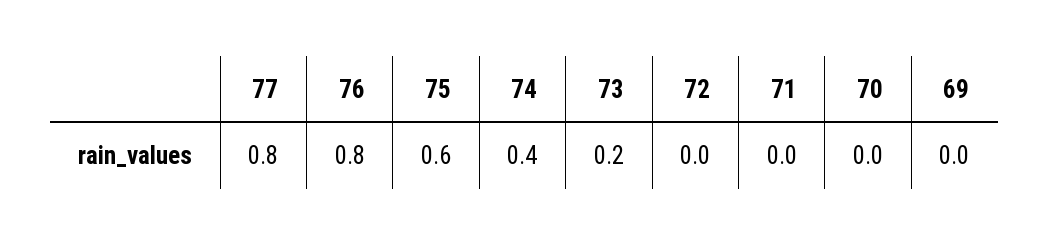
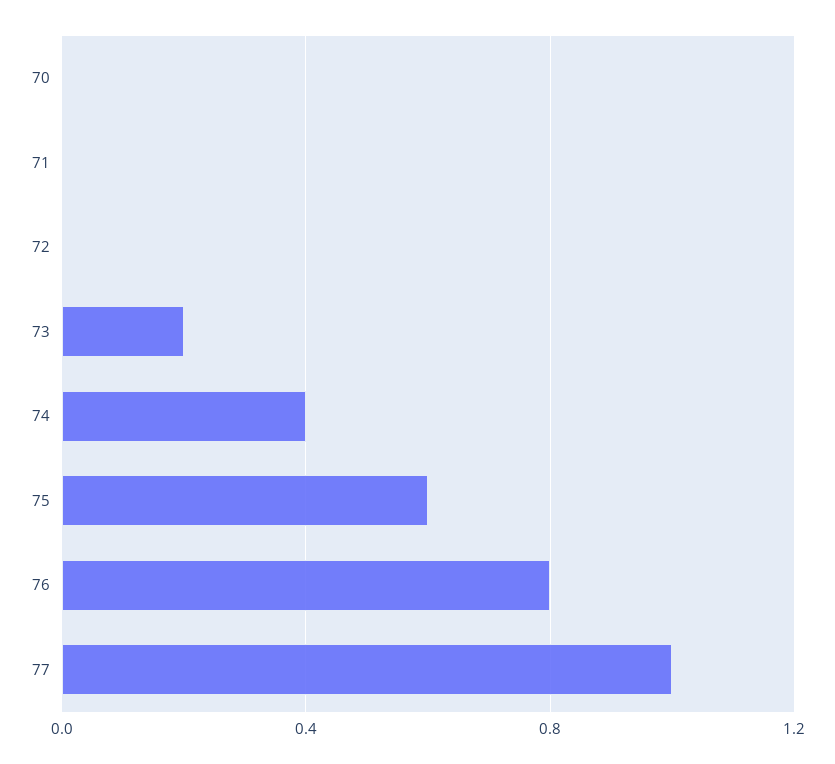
77: 0.8 -> 1
69: 0 -> none

